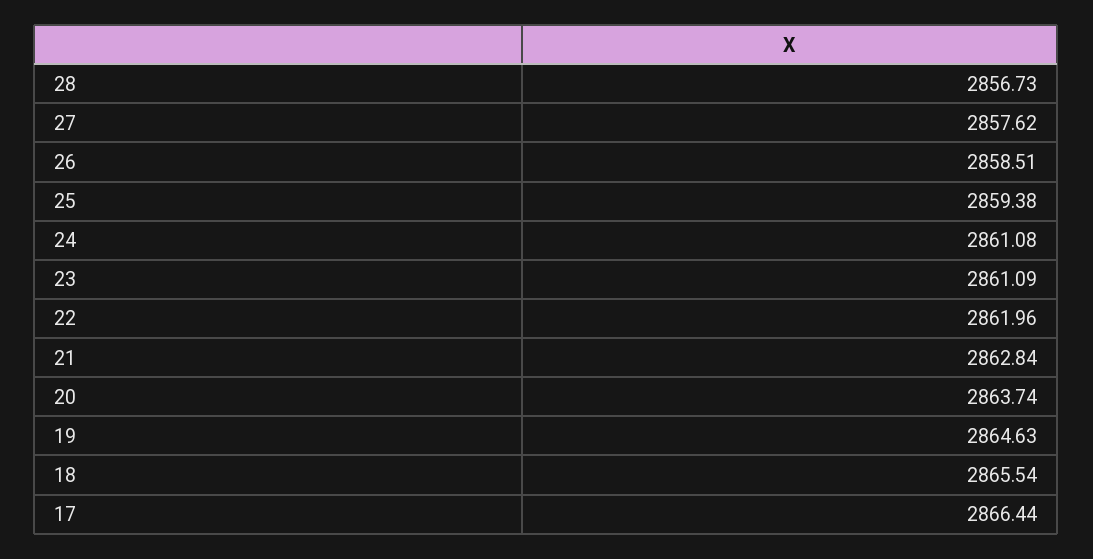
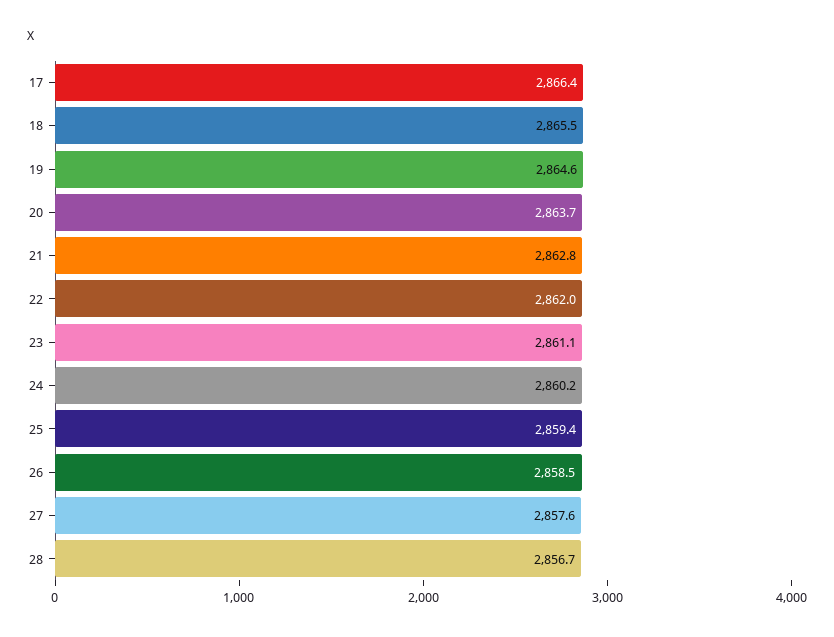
24: 2861.08 -> 2860.2

